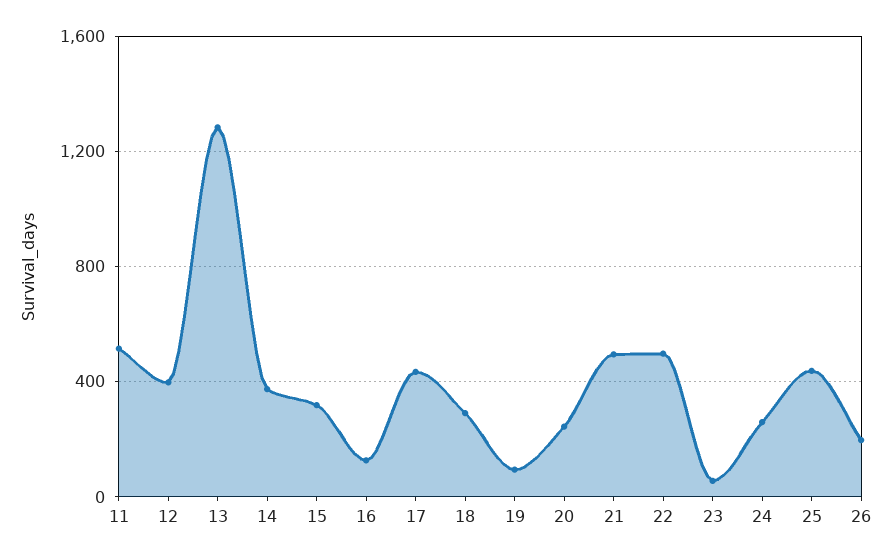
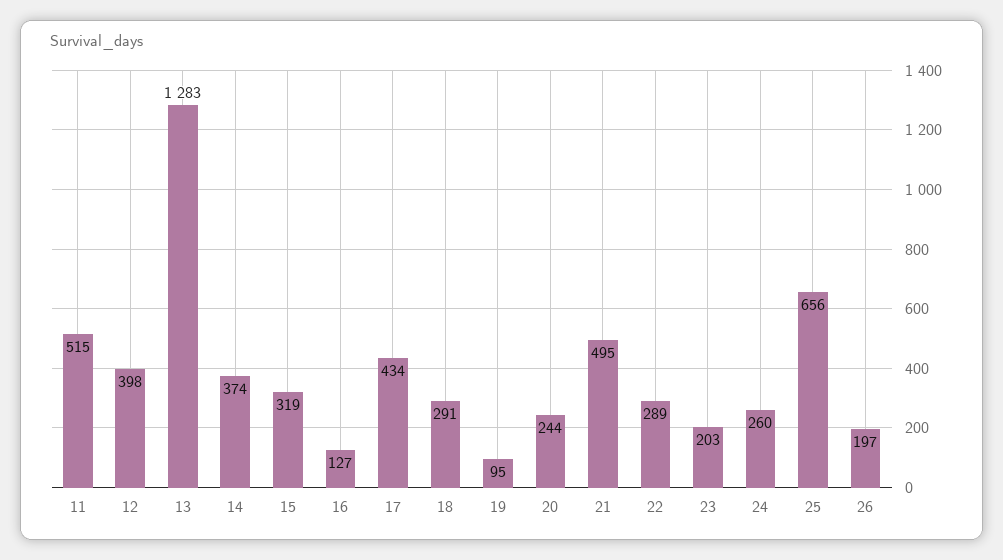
22: 500 -> 289
23: 50 -> 203
25: 450 -> 656

